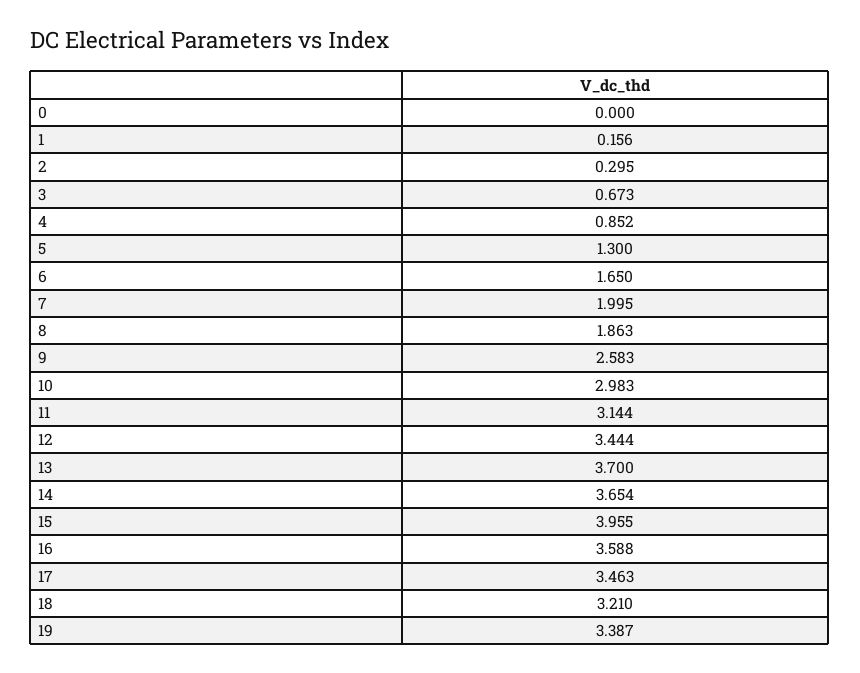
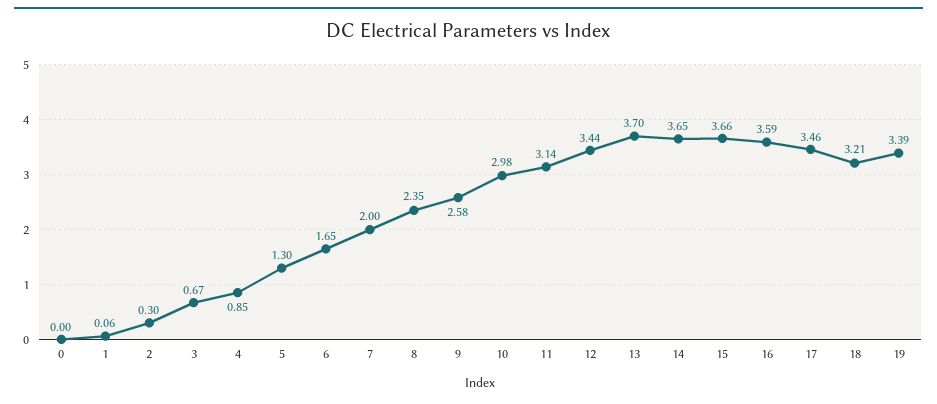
1: 0.156 -> 0.06
8: 1.863 -> 2.35
15: 3.955 -> 3.66

